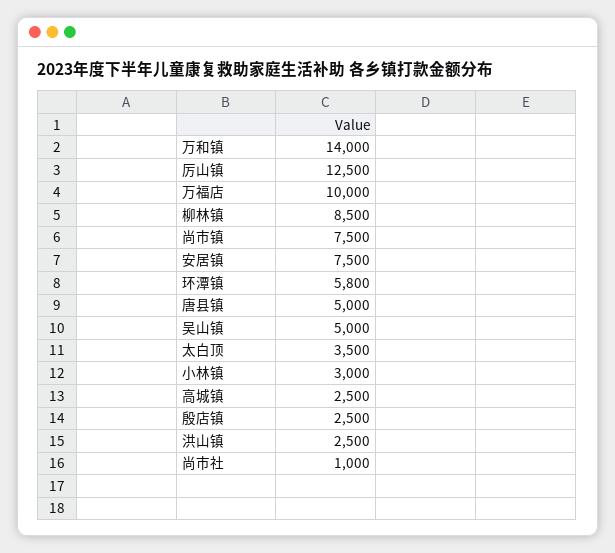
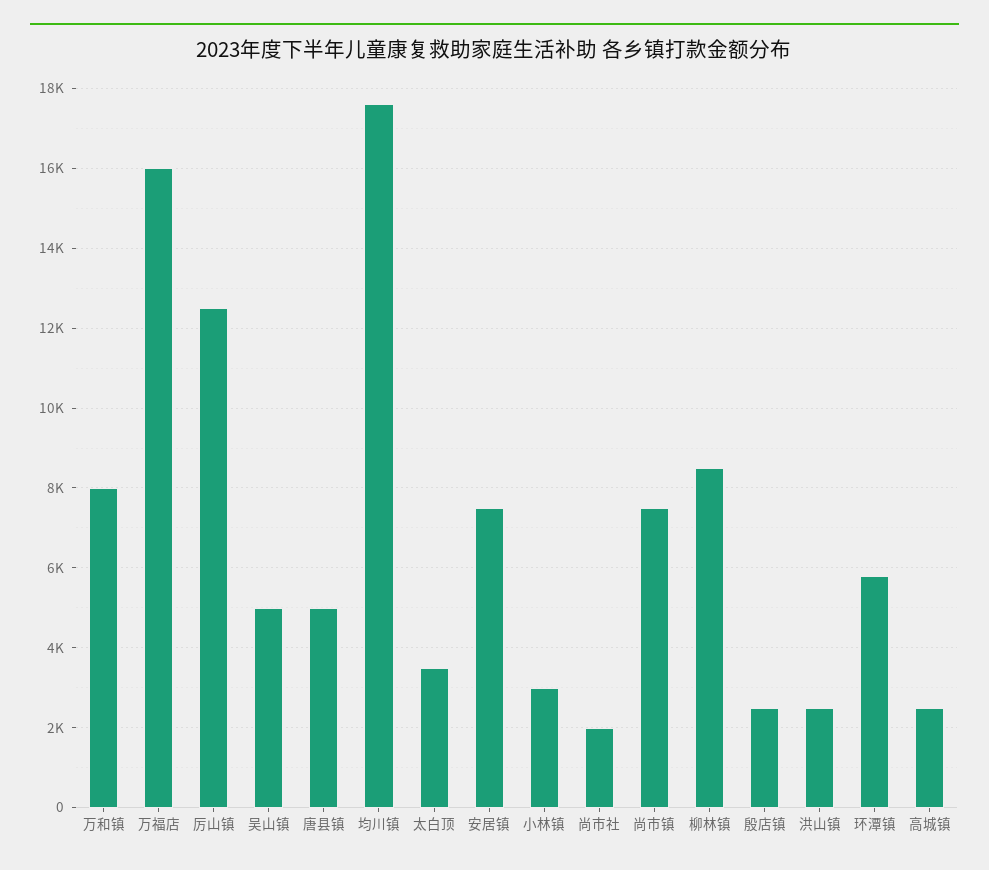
万和镇: 14000 -> 8000
万福店: 10000 -> 16000
尚市社: 1000 -> 2000
均川镇: none -> 17600

